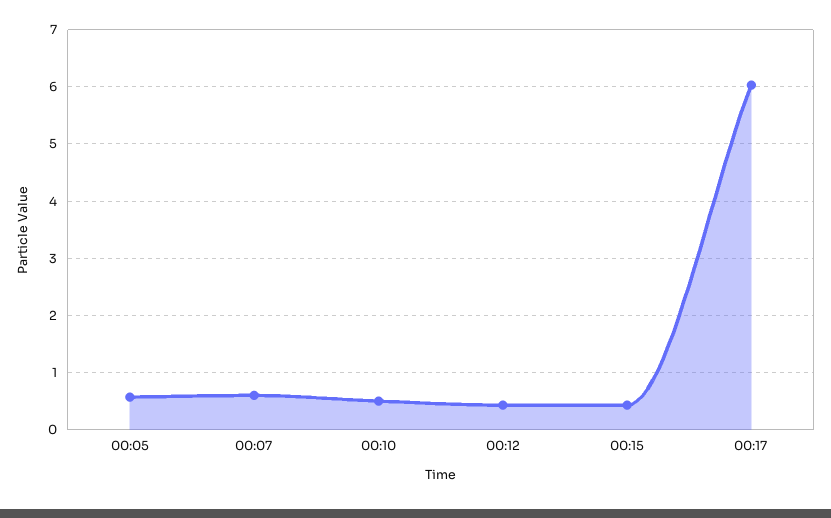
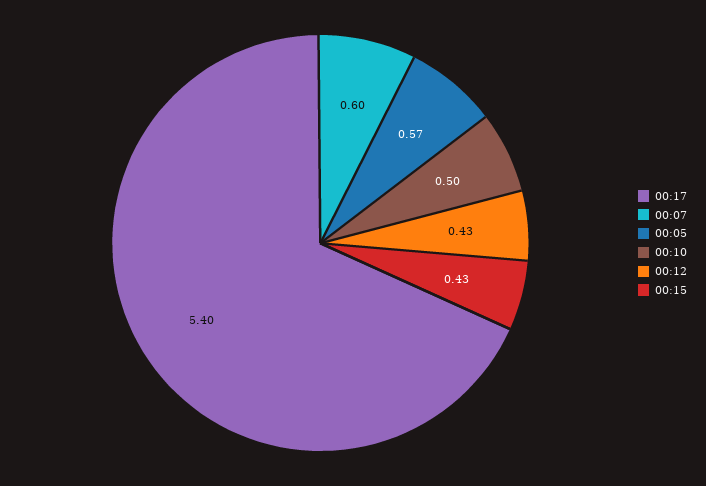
00:17: 6 -> 5.4

